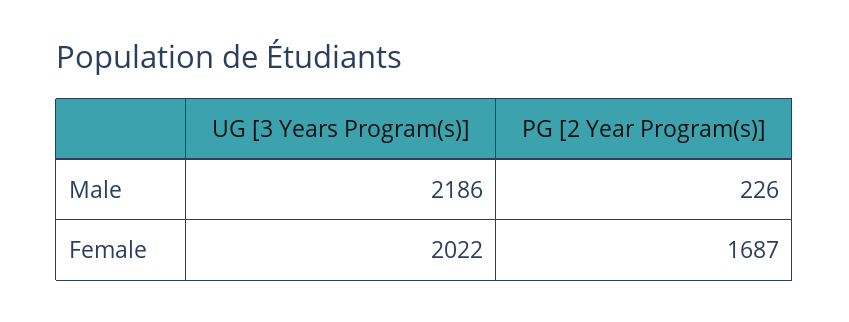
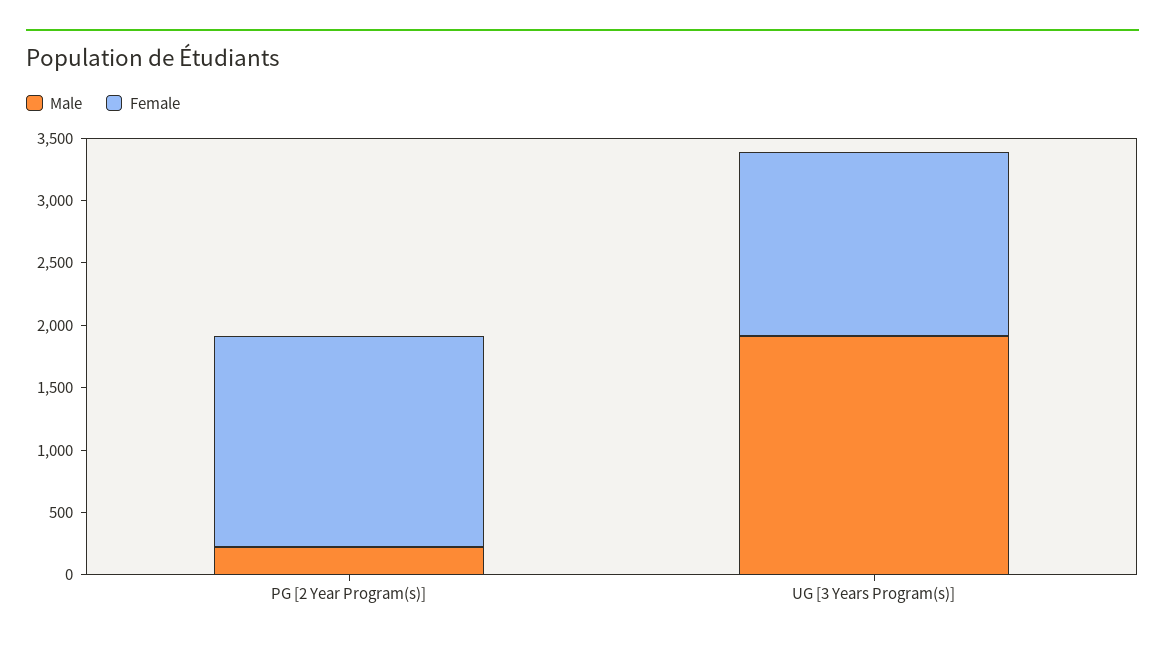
Male, UG [3 Years Program(s)]: 2186 -> 1900
Female, UG [3 Years Program(s)]: 2022 -> 1500

